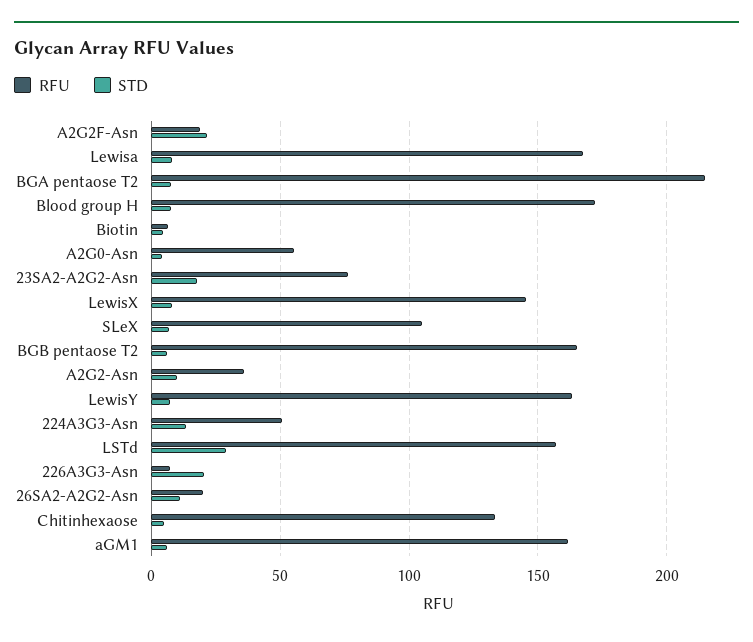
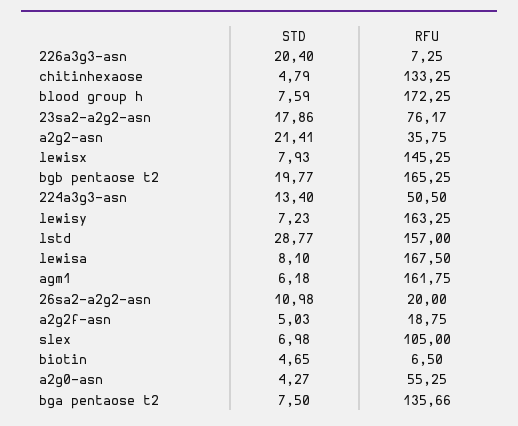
STD, A2G2F-Asn: 20 -> 5.03
RFU, BGA pentaose T2: 215 -> 135.66
STD, BGB pentaose T2: 5 -> 19.77
STD, A2G2-Asn: 10 -> 21.41

